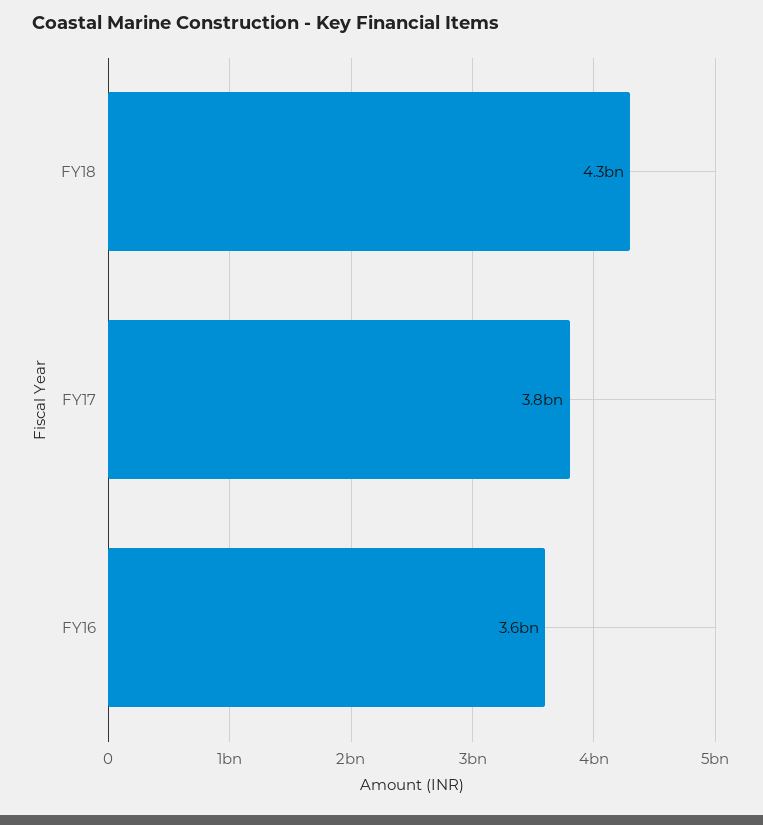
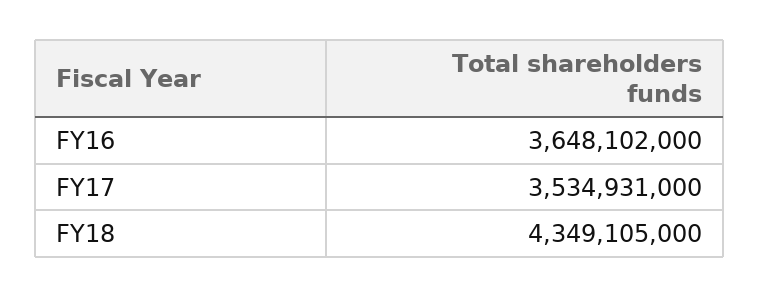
FY17: 3800000000 -> 3534931000

